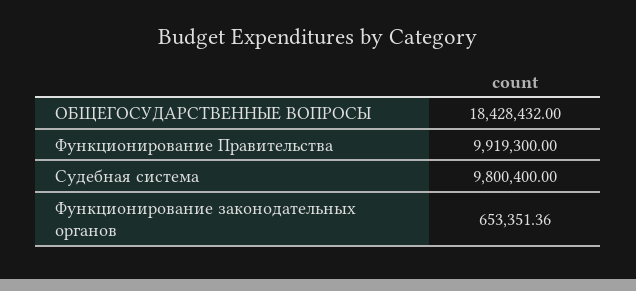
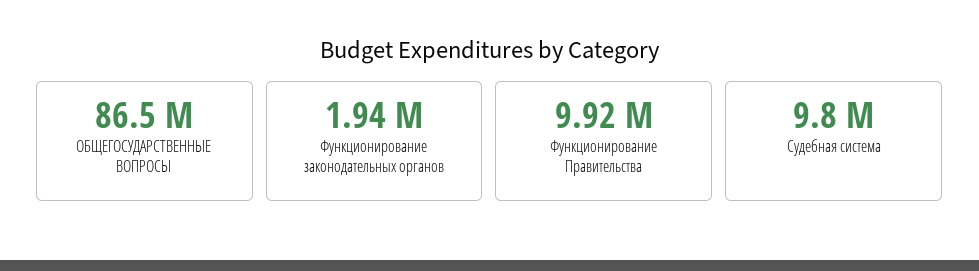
ОБЩЕГОСУДАРСТВЕННЫЕ ВОПРОСЫ: 18428432 -> 86500000
Функционирование законодательных органов: 653351.36 -> 1940000

